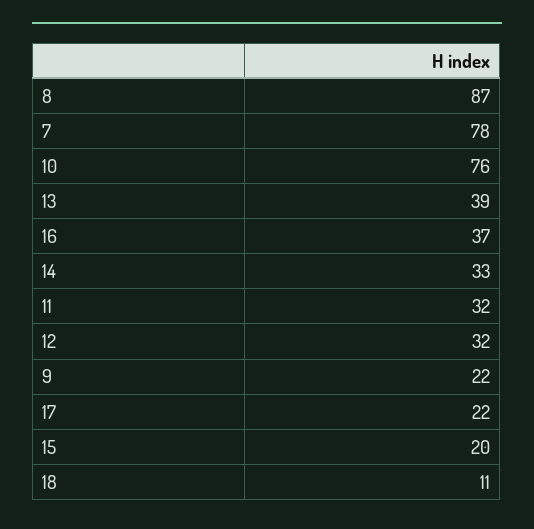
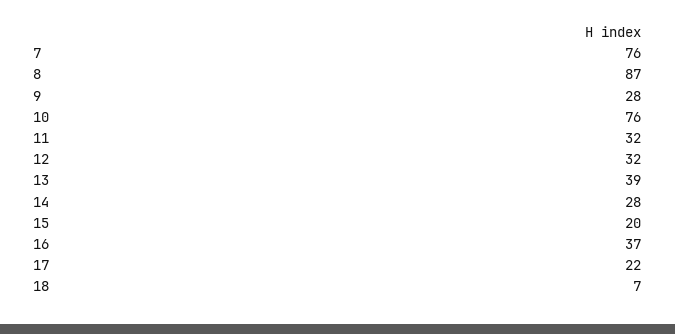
7: 78 -> 76
14: 33 -> 28
9: 22 -> 28
18: 11 -> 7

